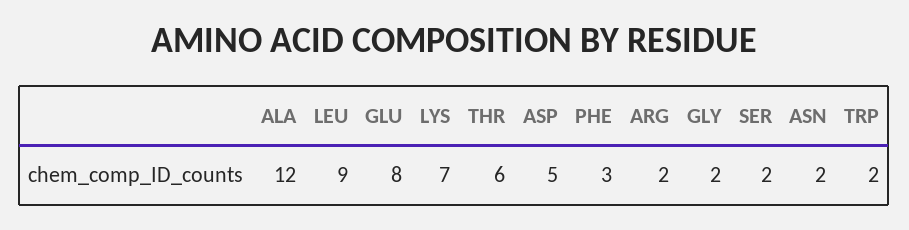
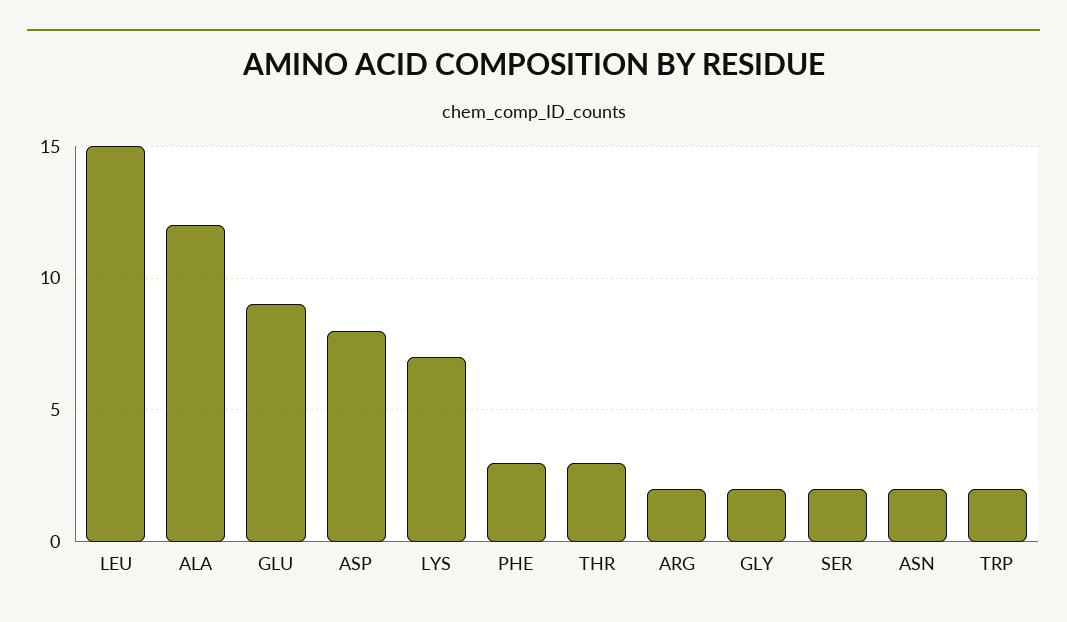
LEU: 9 -> 15
GLU: 8 -> 9
THR: 6 -> 3
ASP: 5 -> 8

